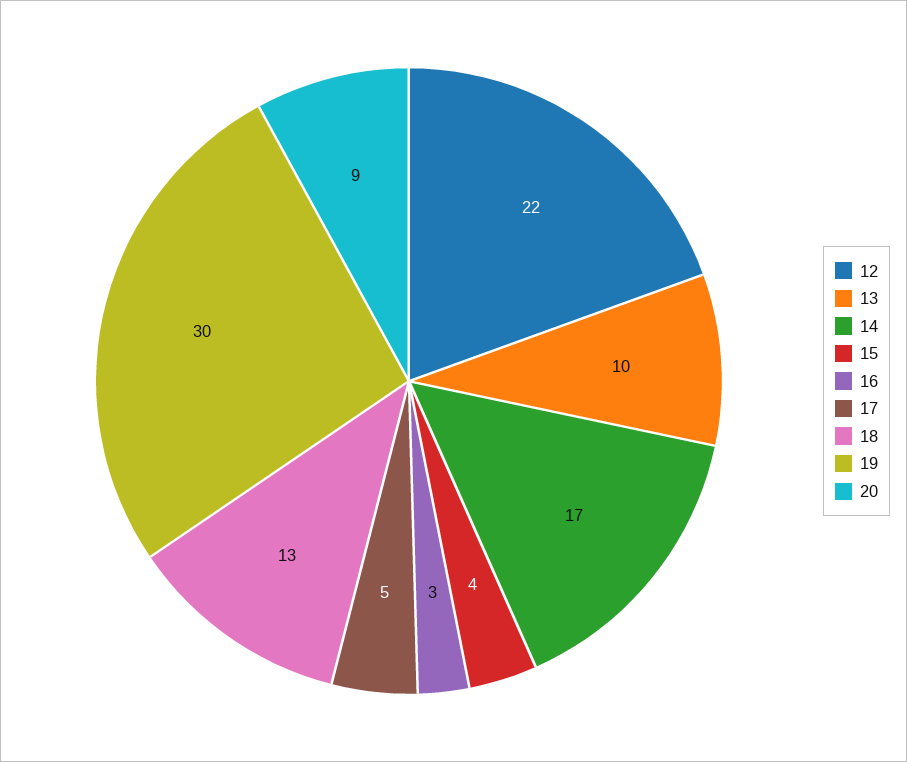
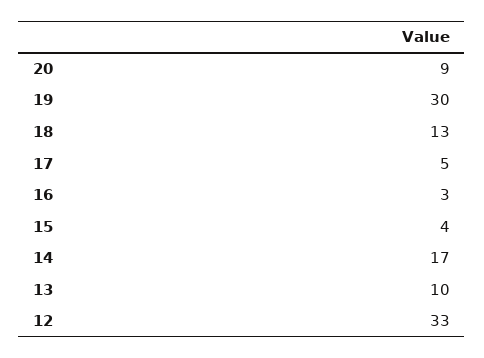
12: 22 -> 33

